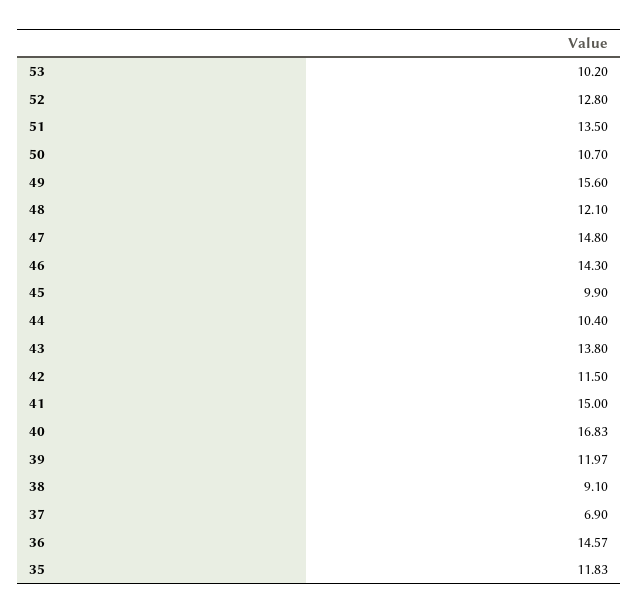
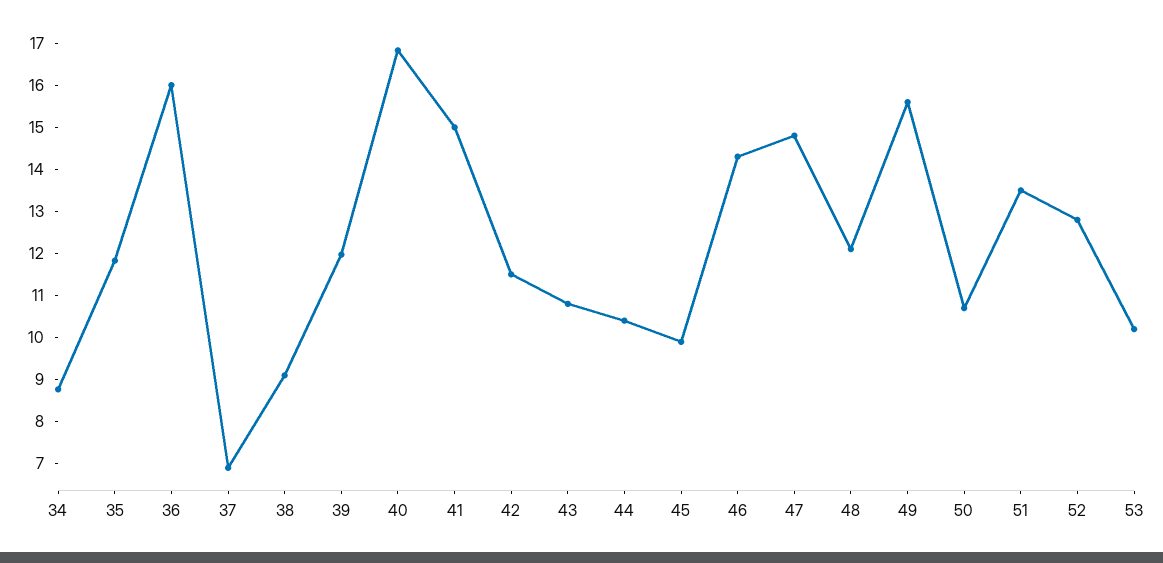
43: 13.8 -> 10.8
36: 14.57 -> 16
34: none -> 8.8

